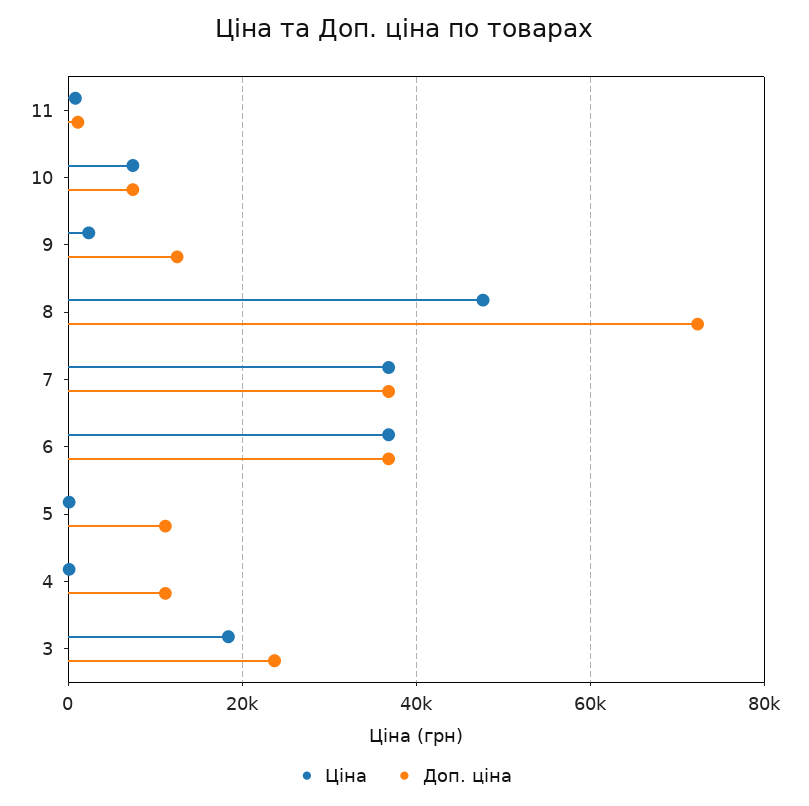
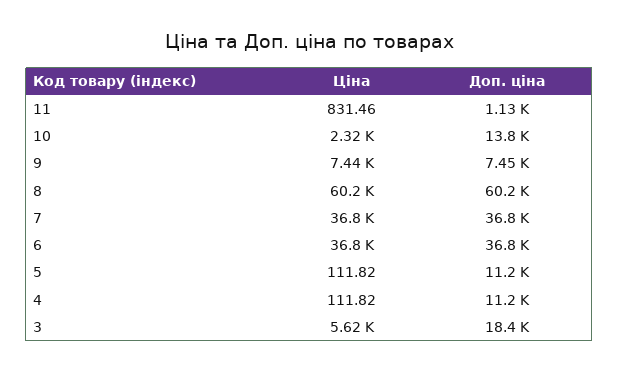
Ціна, 10: 8000 -> 2320
Доп. ціна, 10: 8000 -> 13800
Ціна, 9: 2000 -> 7440
Доп. ціна, 9: 12000 -> 7450
Ціна, 8: 48000 -> 60200
Доп. ціна, 8: 72000 -> 60200
Ціна, 3: 18000 -> 5620
Доп. ціна, 3: 24000 -> 18400

